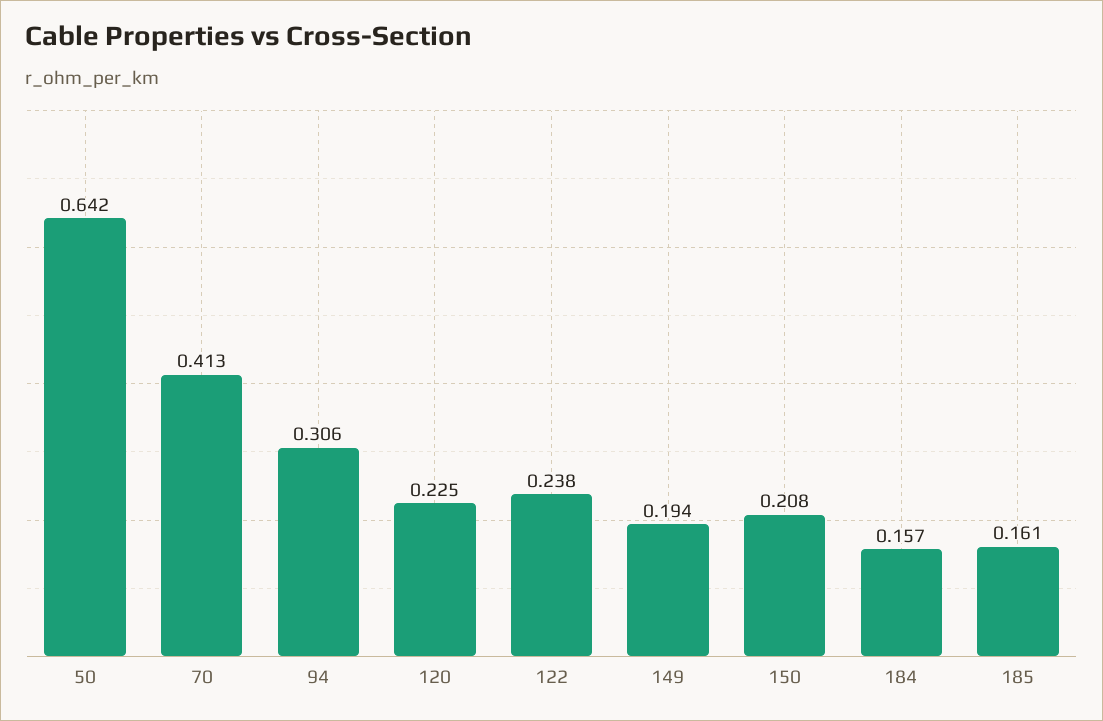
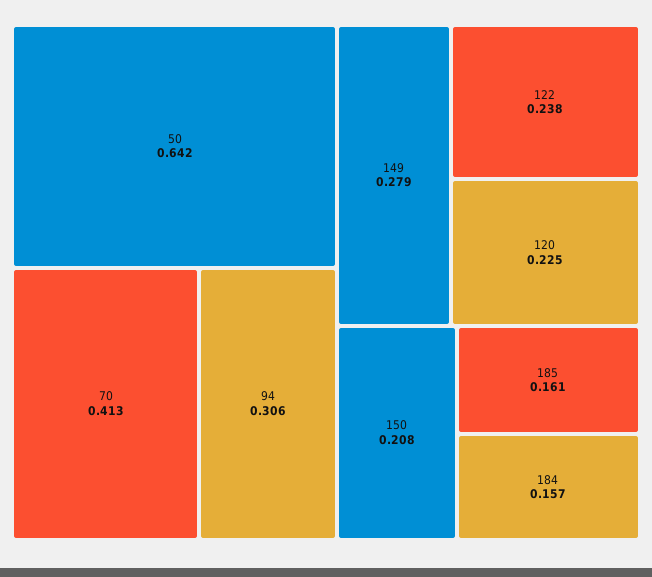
149: 0.194 -> 0.279

